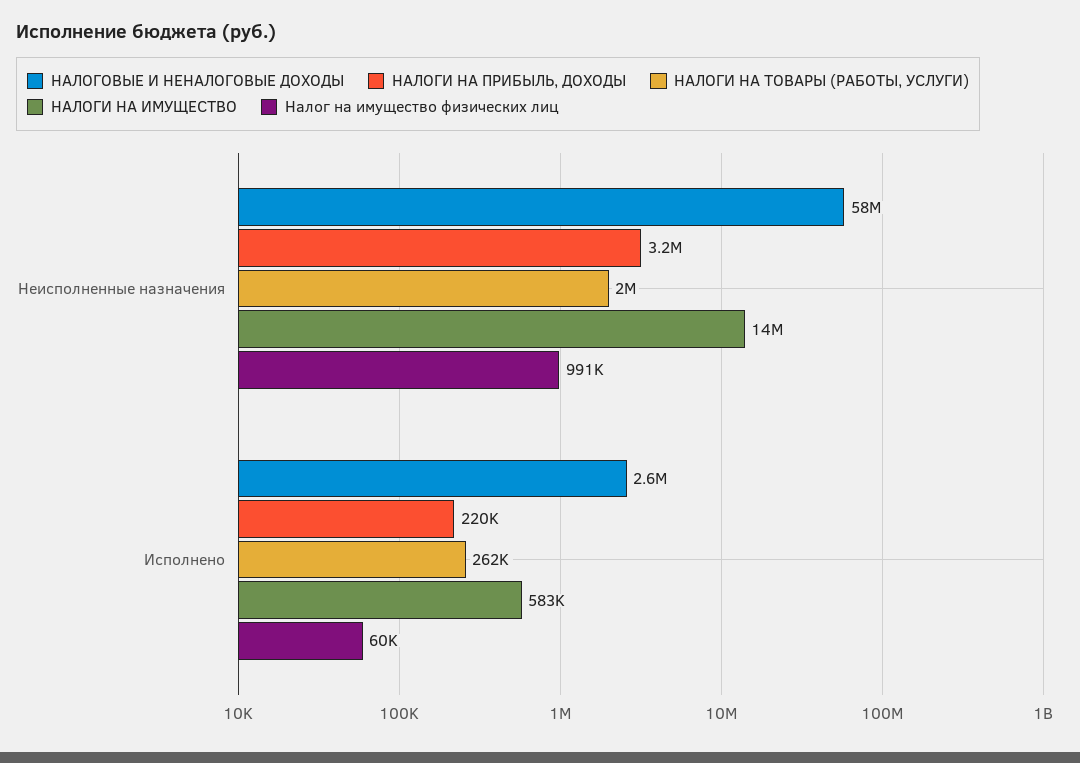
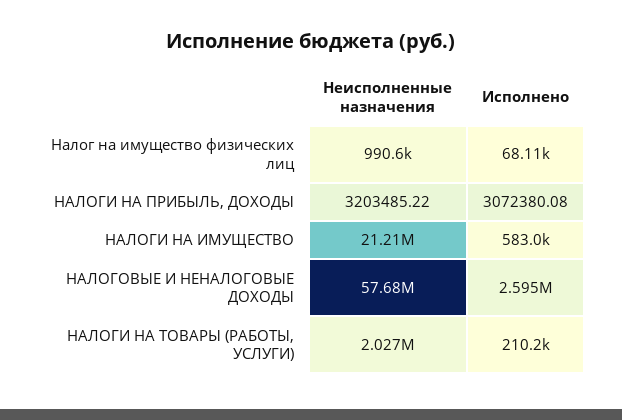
НАЛОГИ НА ИМУЩЕСТВО, Неисполненные назначения: 14000000 -> 21210000
НАЛОГИ НА ПРИБЫЛЬ, ДОХОДЫ, Исполнено: 220000 -> 3072380.08
НАЛОГИ НА ТОВАРЫ (РАБОТЫ, УСЛУГИ), Исполнено: 262000 -> 210200
Налог на имущество физических лиц, Исполнено: 60000 -> 68110

